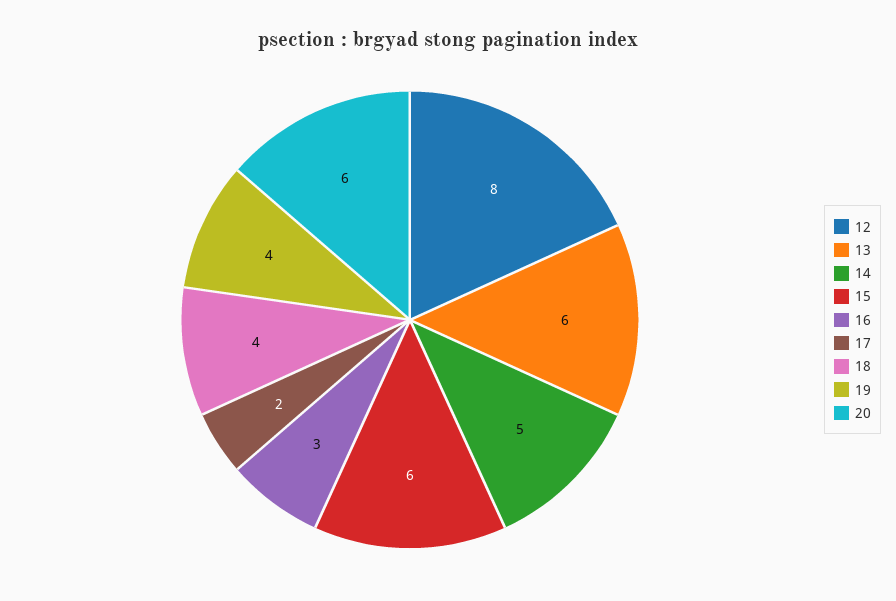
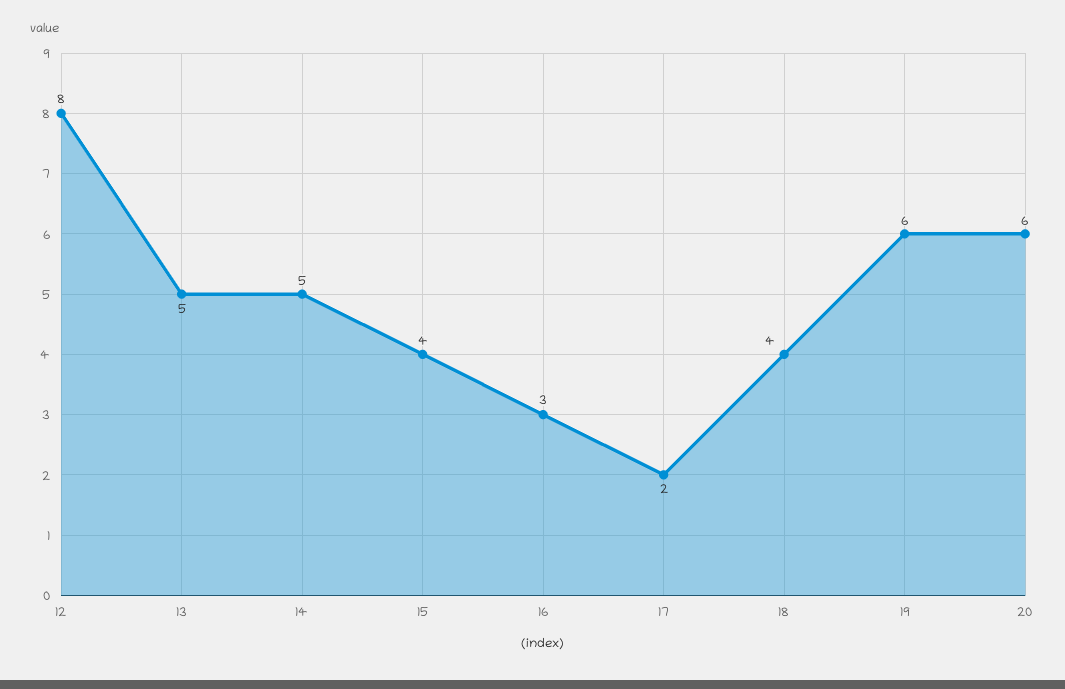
13: 6 -> 5
15: 6 -> 4
19: 4 -> 6

